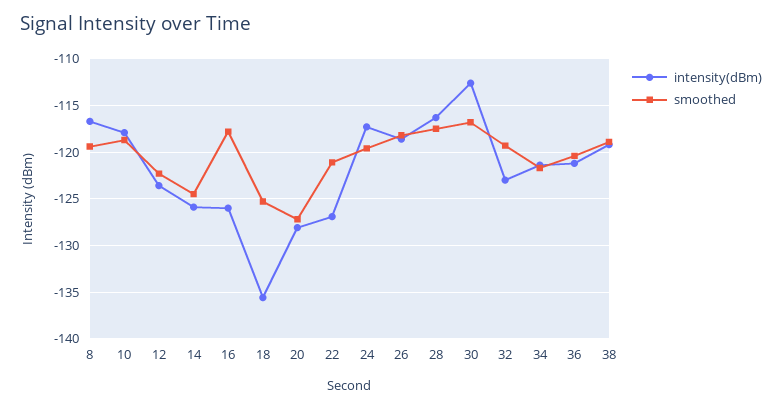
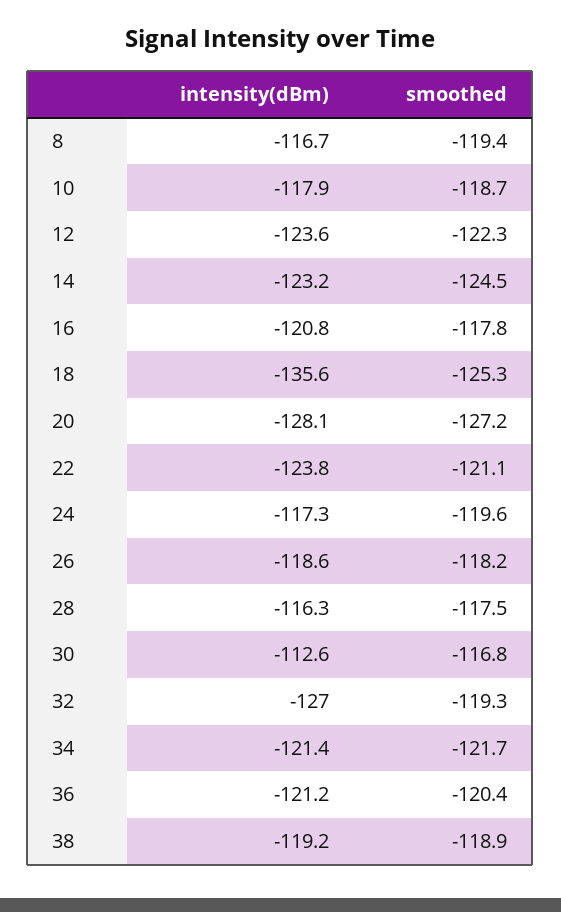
intensity(dBm), 14: -126 -> -123.2
intensity(dBm), 16: -126 -> -120.8
intensity(dBm), 22: -127 -> -123.8
intensity(dBm), 32: -123 -> -127

